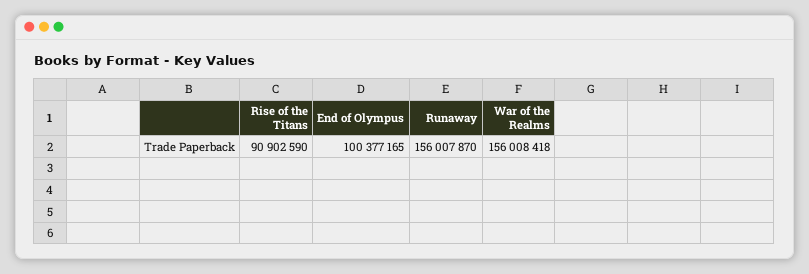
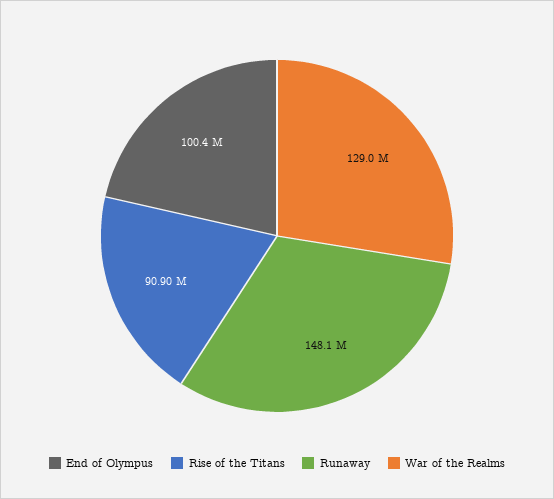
Runaway: 156007870 -> 148100000
War of the Realms: 156008418 -> 129000000

